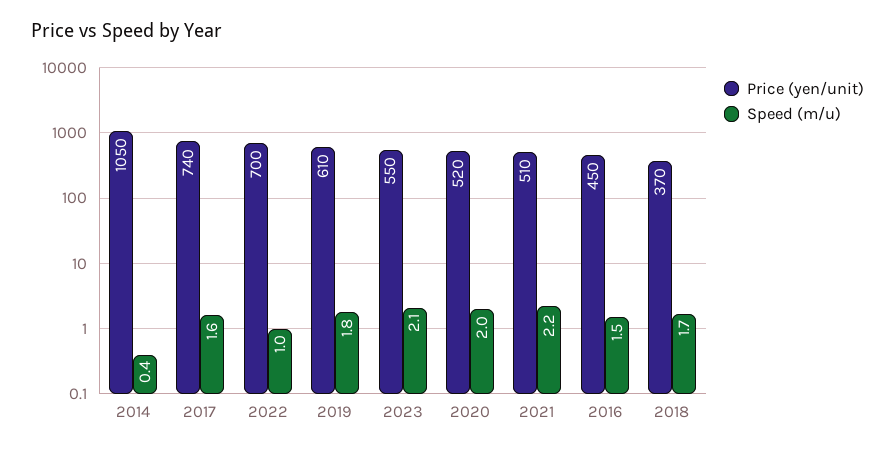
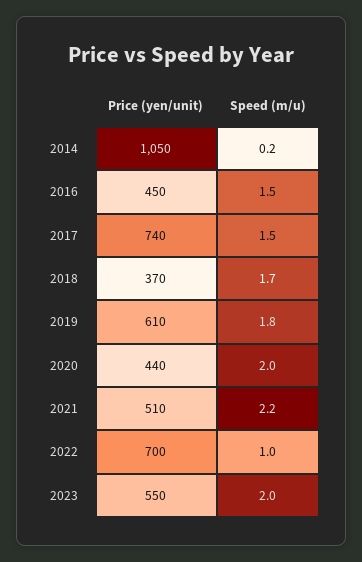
Speed (m/u), 2014: 0.4 -> 0.2
Speed (m/u), 2017: 1.6 -> 1.5
Speed (m/u), 2023: 2.1 -> 2
Price (yen/unit), 2020: 520 -> 440

